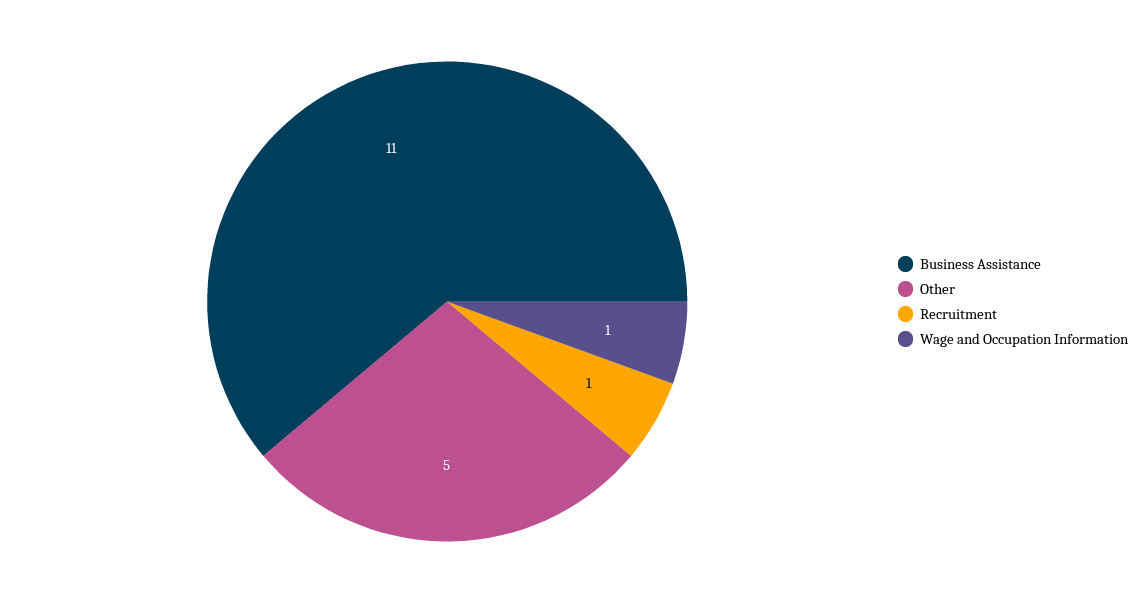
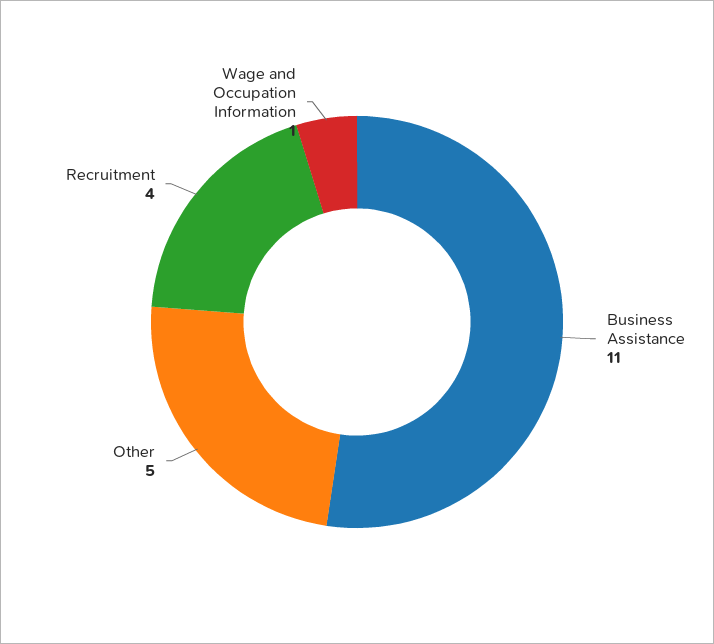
Recruitment: 1 -> 4

